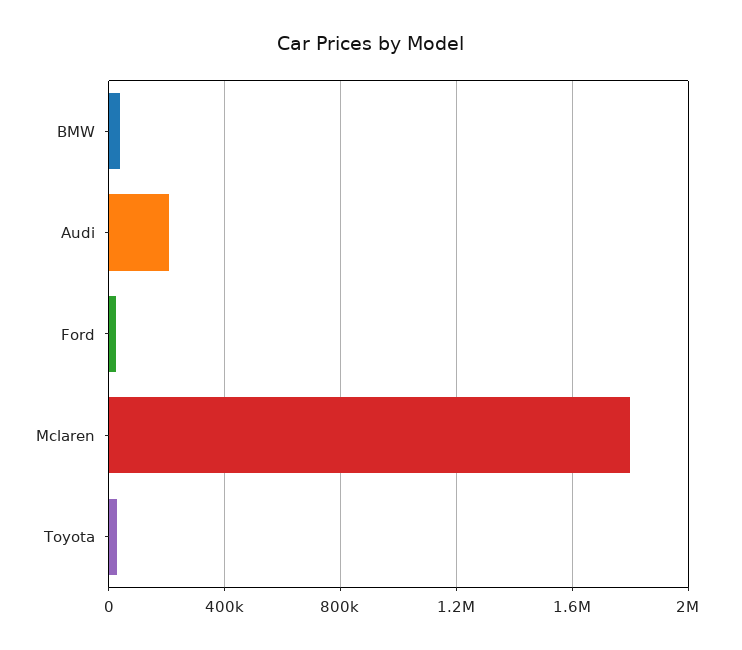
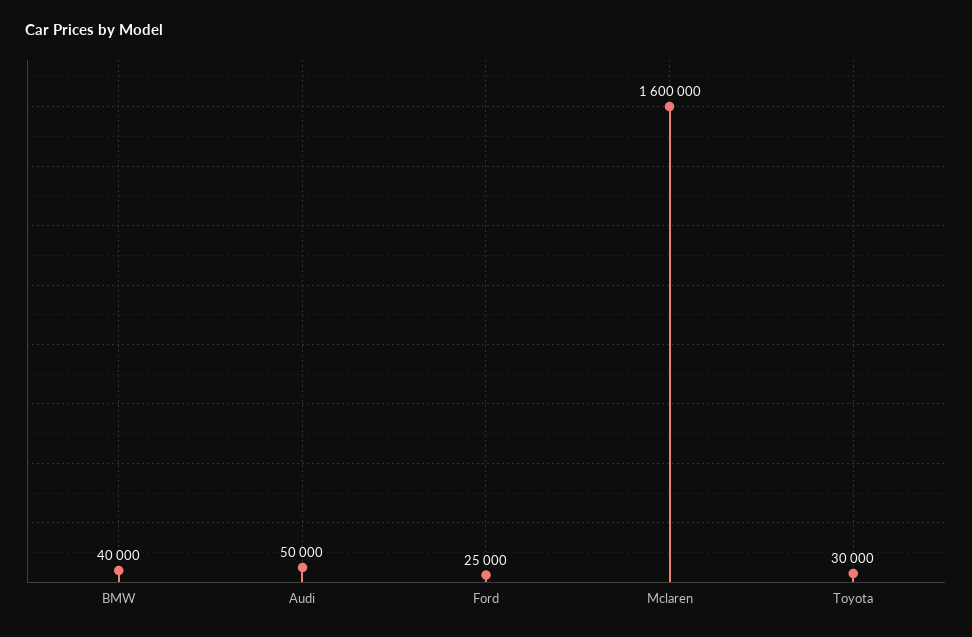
Audi: 200000 -> 50000
Mclaren: 1800000 -> 1600000

